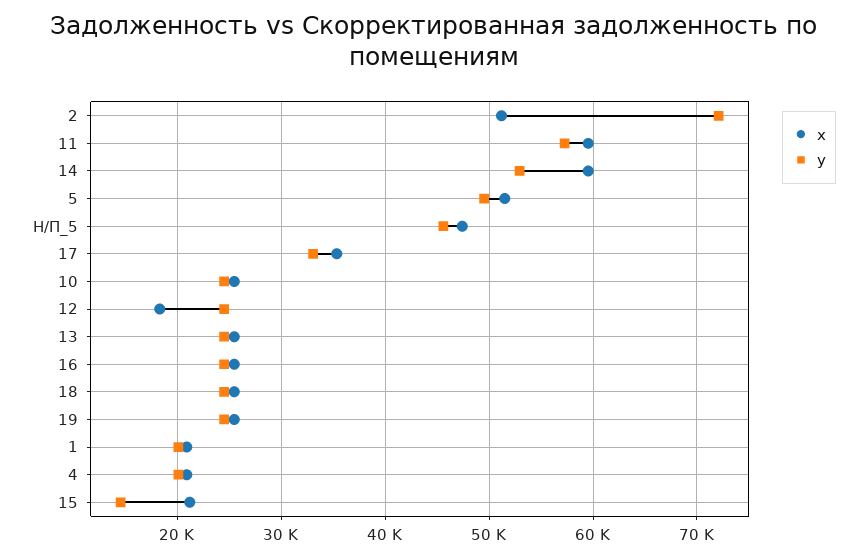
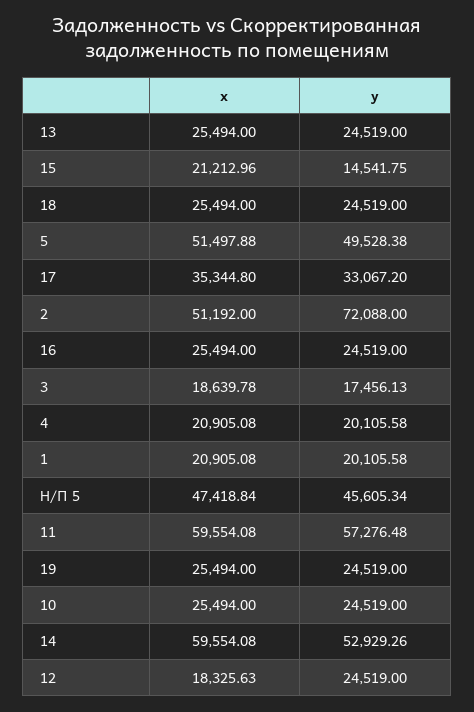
x, 3: none -> 18639.78
y, 3: none -> 17456.13

